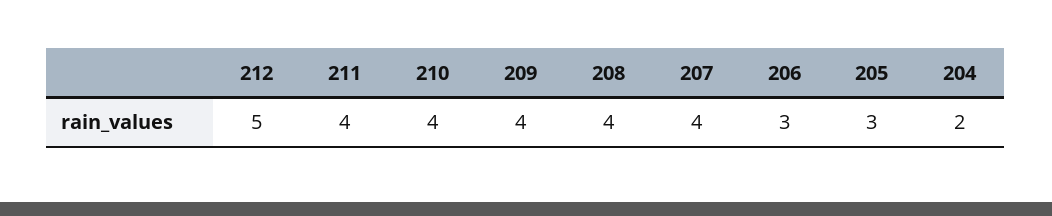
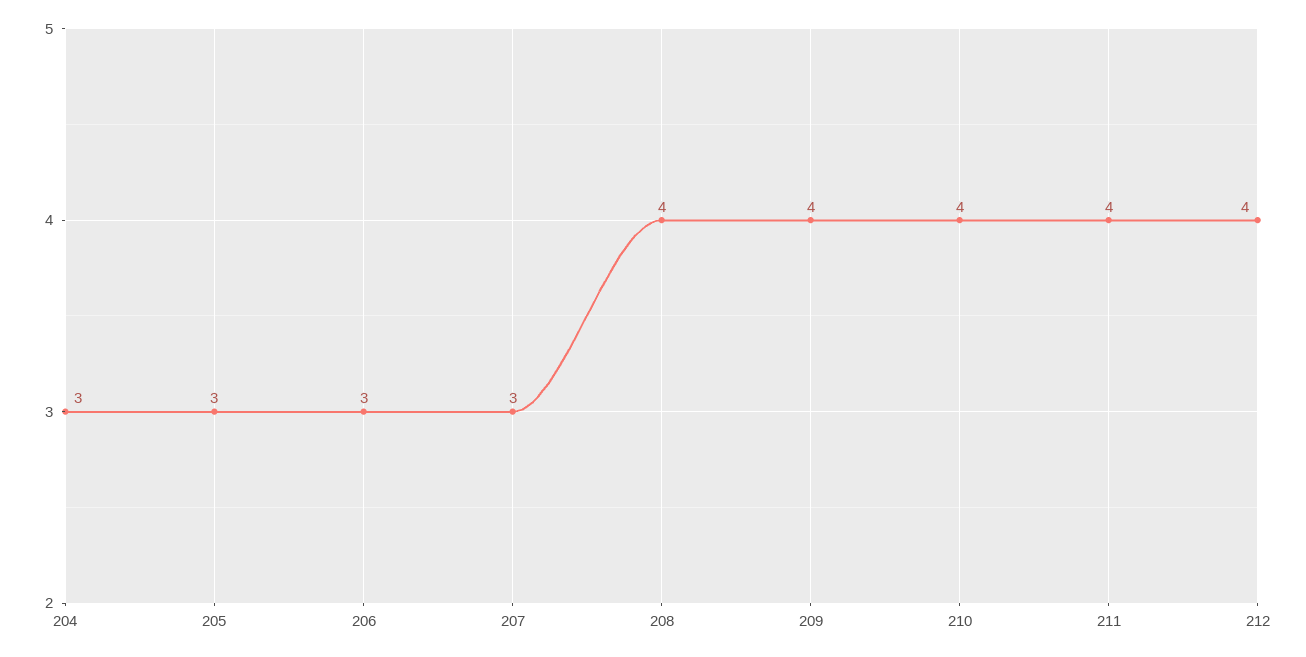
212: 5 -> 4
207: 4 -> 3
204: 2 -> 3

